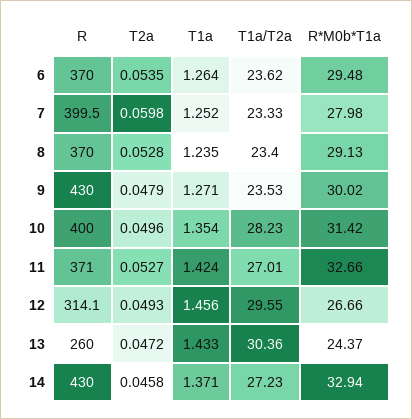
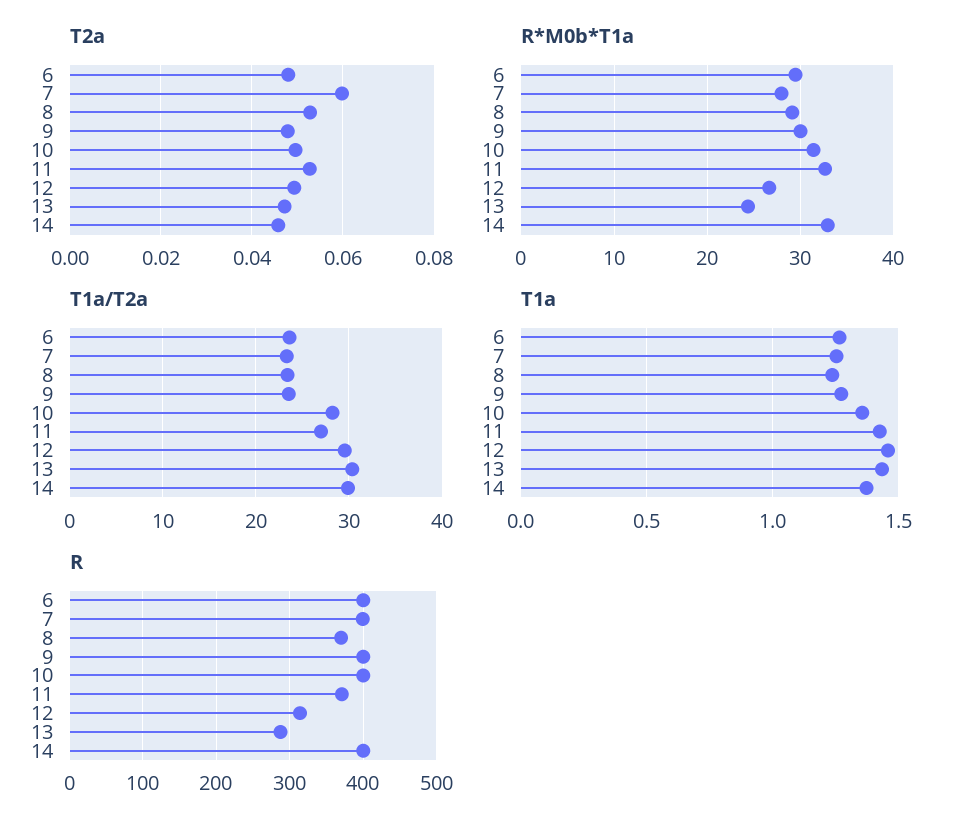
R, 6: 370 -> 400
T2a, 6: 0.0535 -> 0.048
R, 9: 430 -> 400
R, 13: 260 -> 290
R, 14: 430 -> 400
T1a/T2a, 14: 27.23 -> 30

